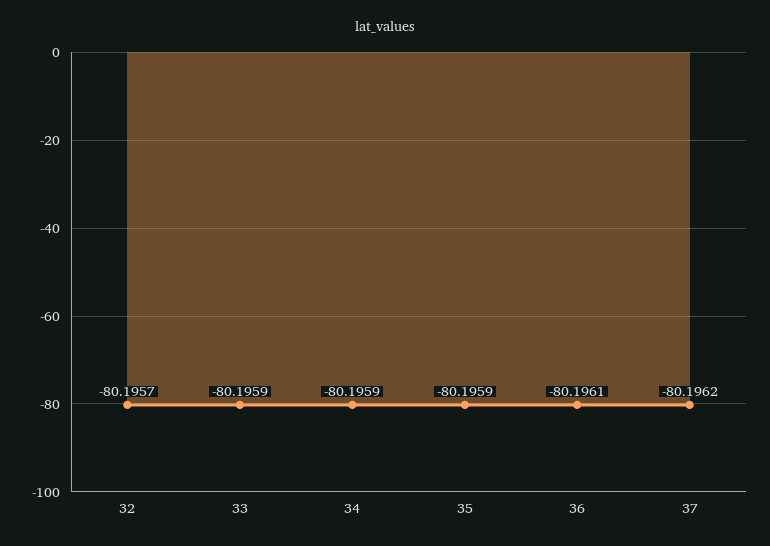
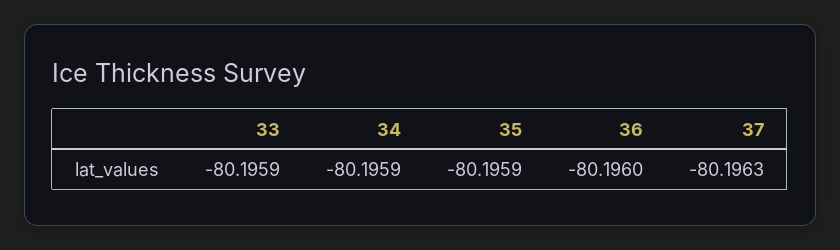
32: -80.1957 -> none
36: -80.1961 -> -80.196
37: -80.1962 -> -80.1963

